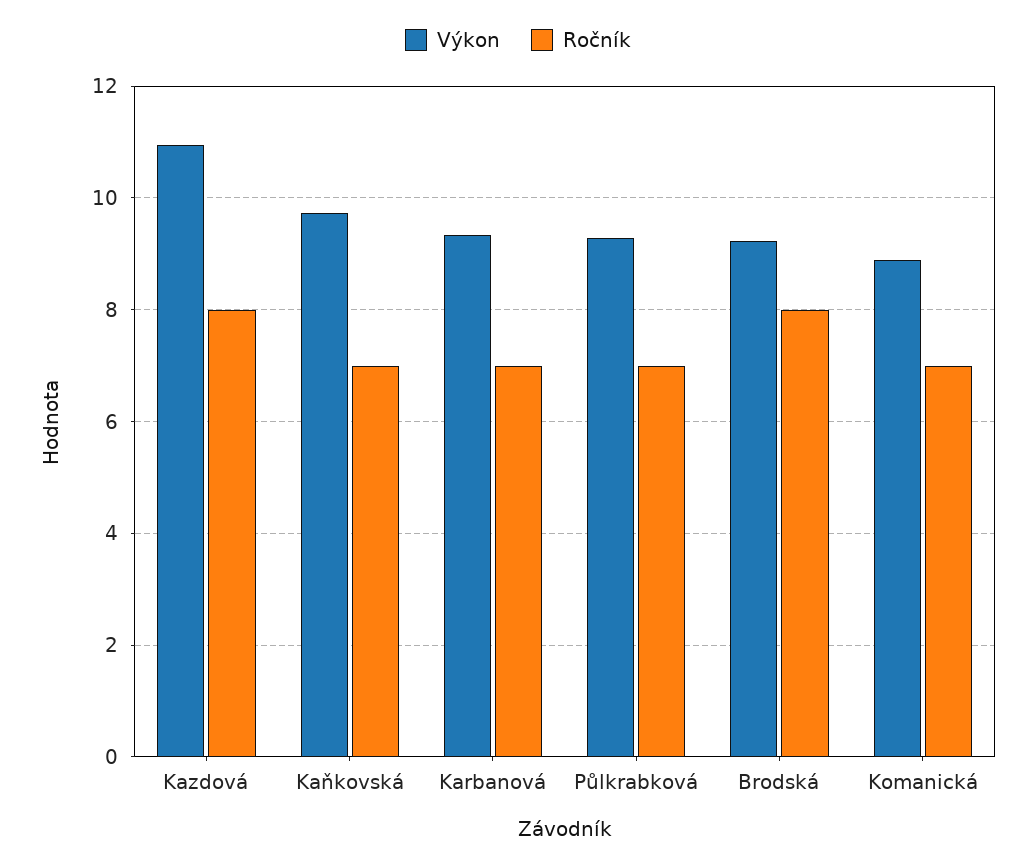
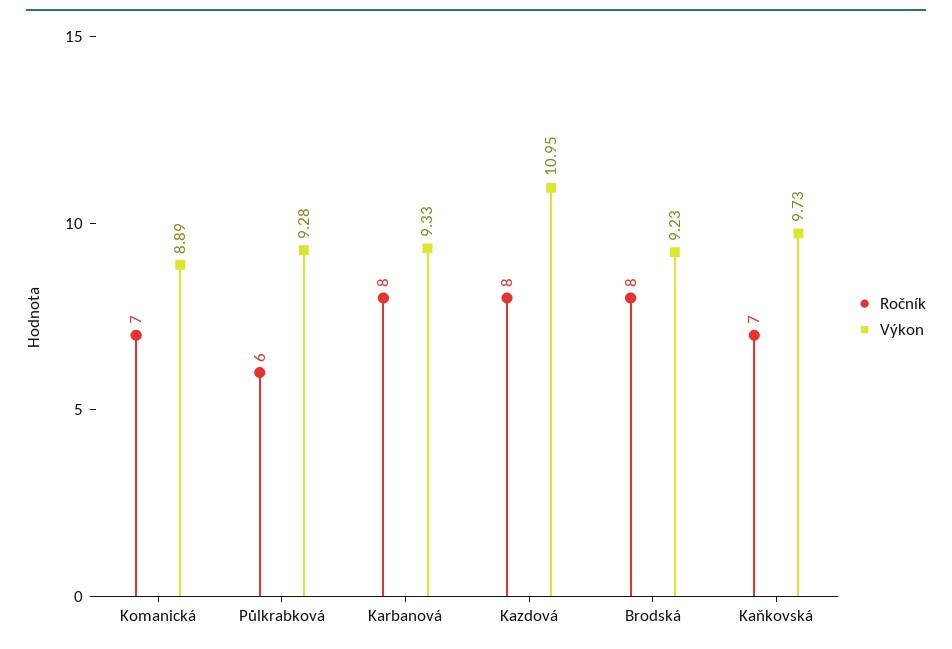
Ročník, Karbanová: 7 -> 8
Ročník, Půlkrabková: 7 -> 6

